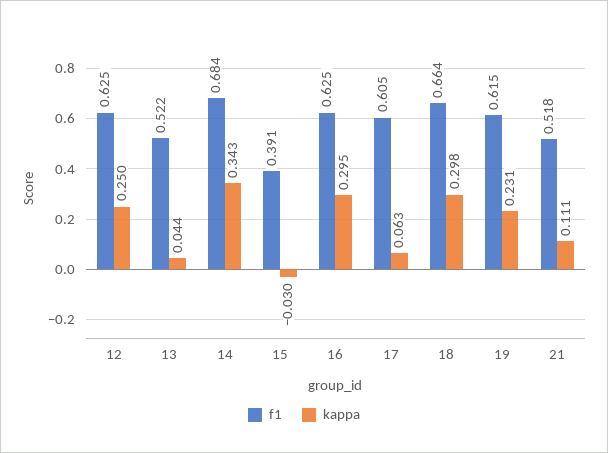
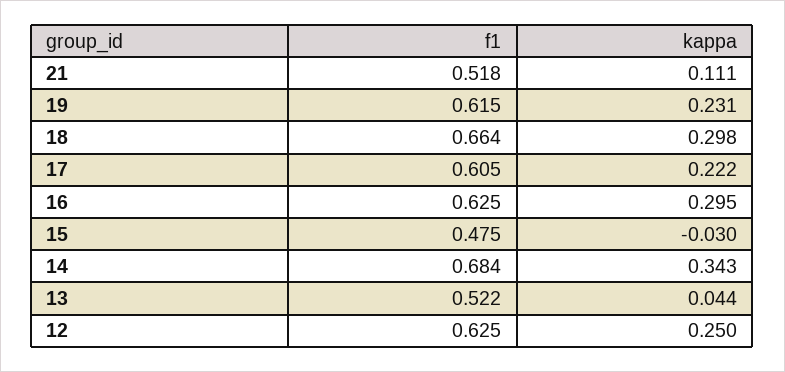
f1, 15: 0.391 -> 0.475
kappa, 17: 0.063 -> 0.222

